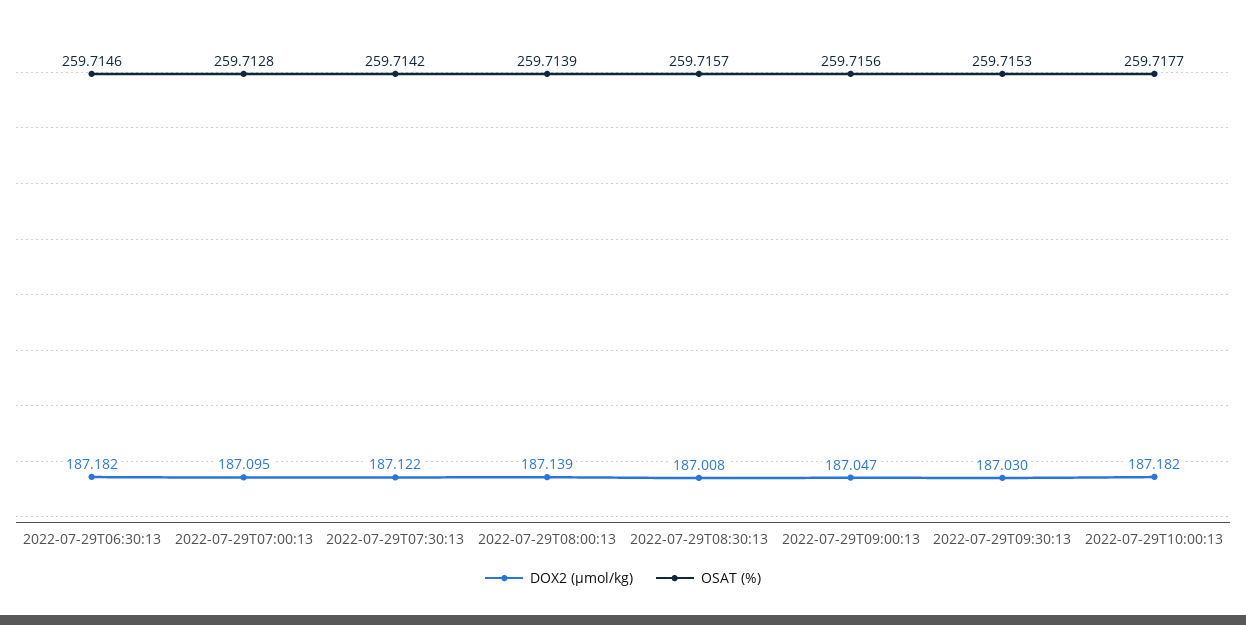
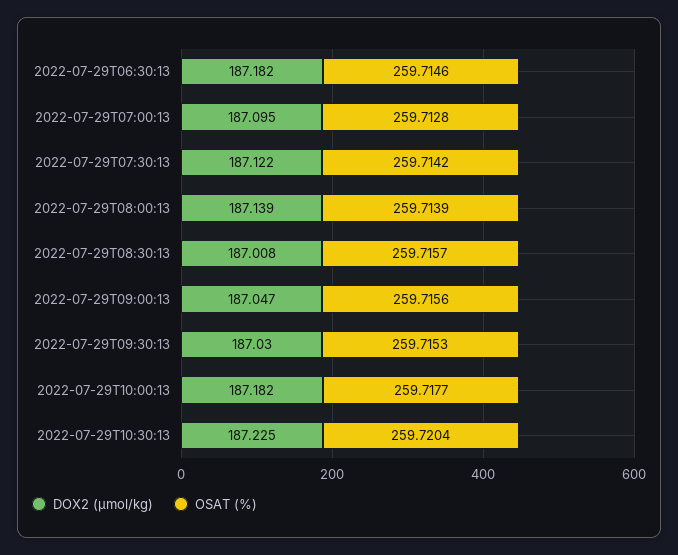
DOX2 (µmol/kg), 2022-07-29T10:30:13: none -> 187.225
OSAT (%), 2022-07-29T10:30:13: none -> 259.7204

